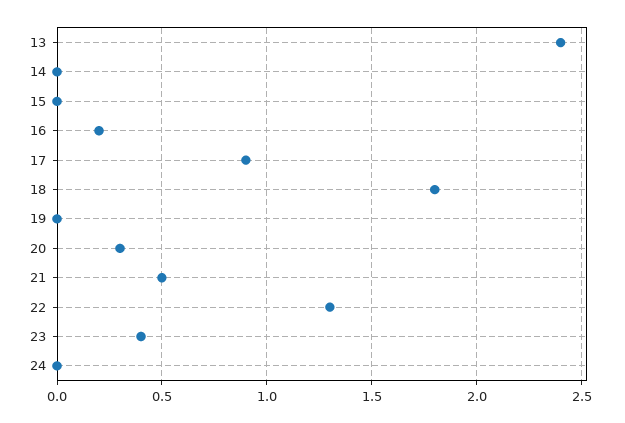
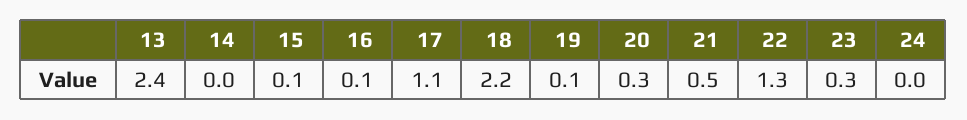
15: 0 -> 0.1
16: 0.2 -> 0.1
17: 0.9 -> 1.1
18: 1.8 -> 2.2
19: 0 -> 0.1
23: 0.4 -> 0.3

